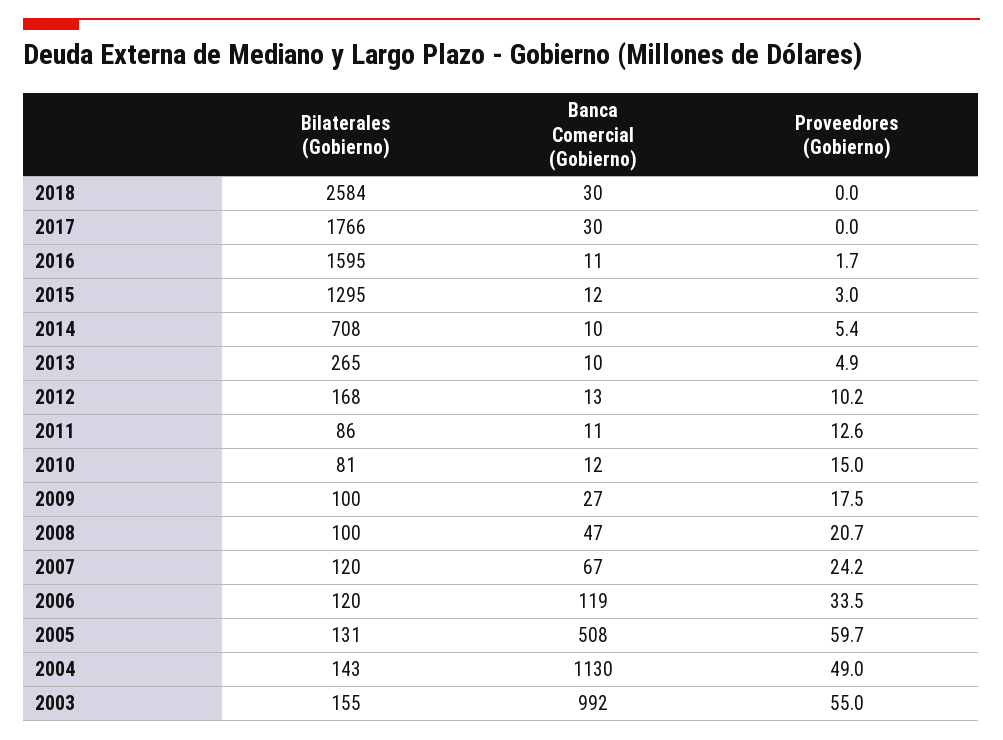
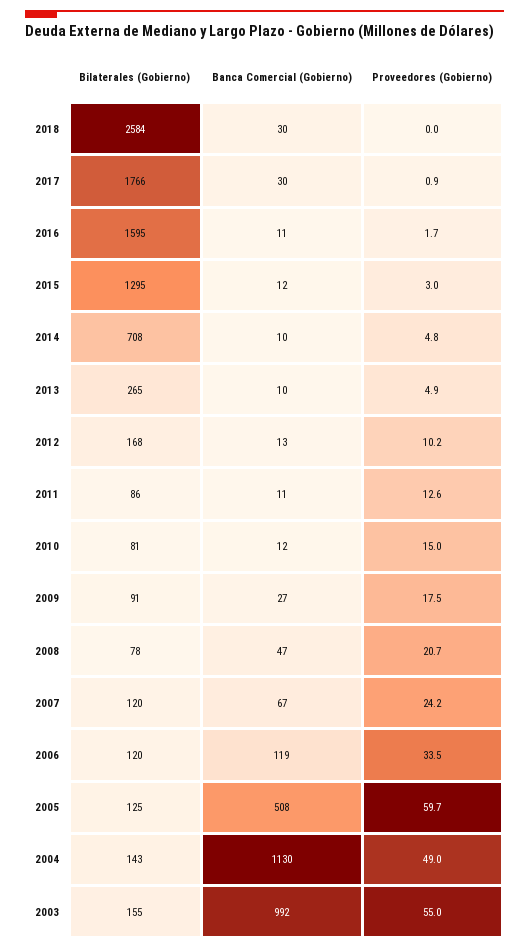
Proveedores (Gobierno), 2017: 0 -> 0.9
Proveedores (Gobierno), 2014: 5.4 -> 4.8
Bilaterales (Gobierno), 2009: 100 -> 91
Bilaterales (Gobierno), 2008: 100 -> 78
Bilaterales (Gobierno), 2005: 131 -> 125

